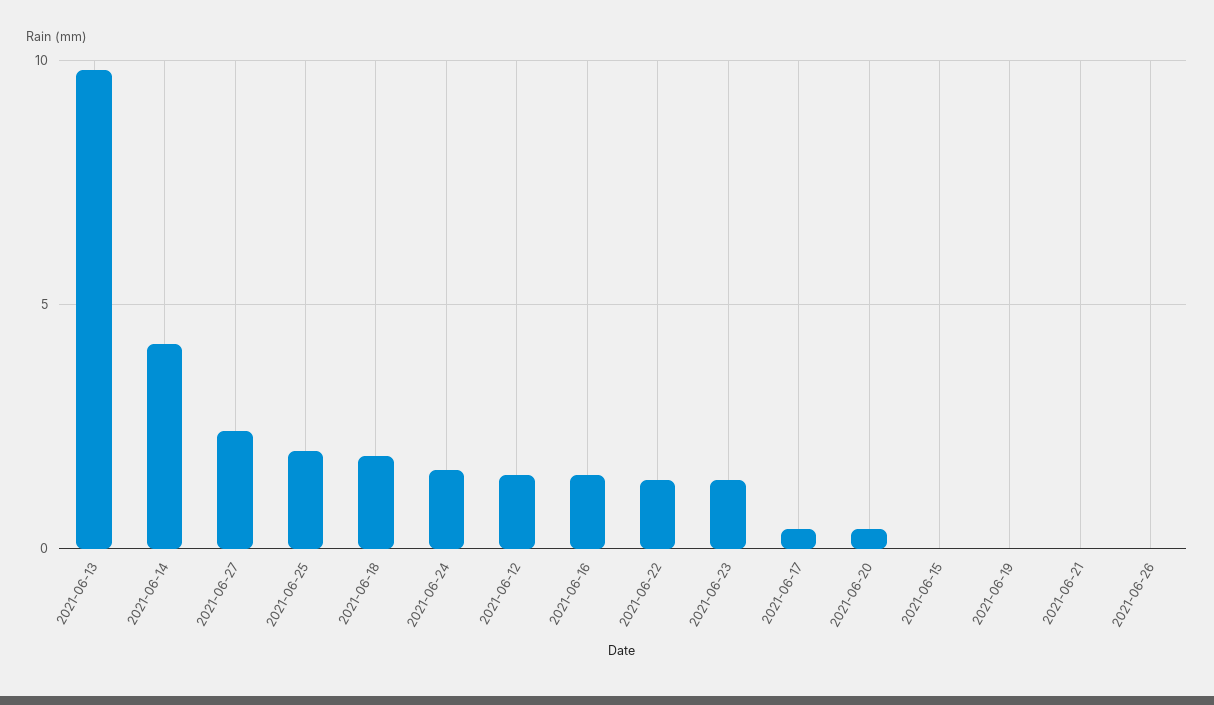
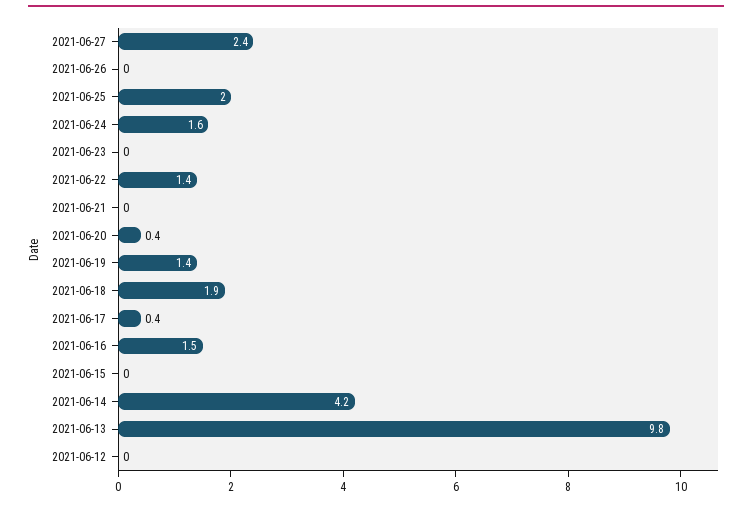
2021-06-12: 1.5 -> 0
2021-06-23: 1.5 -> 0
2021-06-19: 0 -> 1.4

